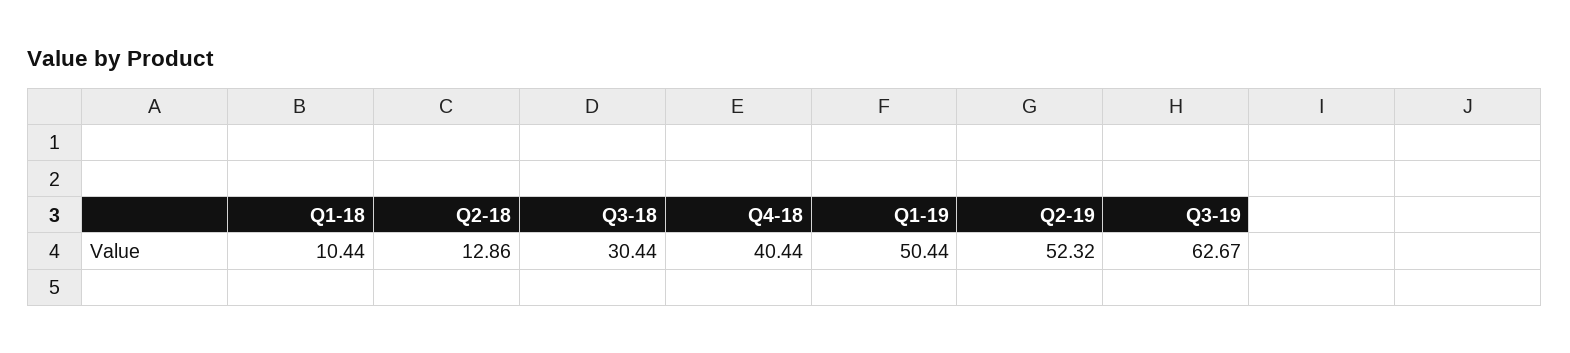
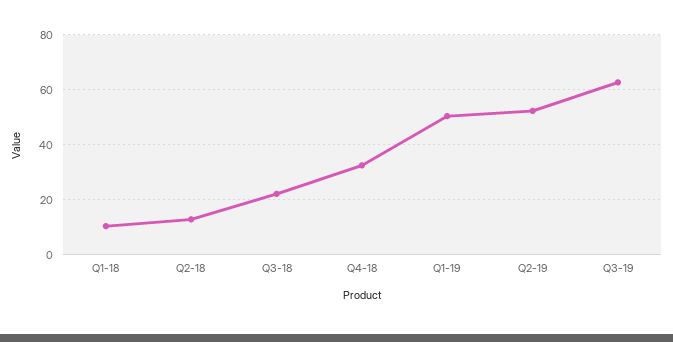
Q3-18: 30.44 -> 22.5
Q4-18: 40.44 -> 32.5

